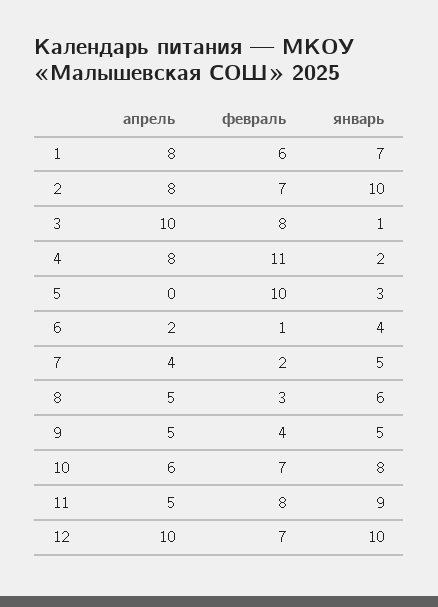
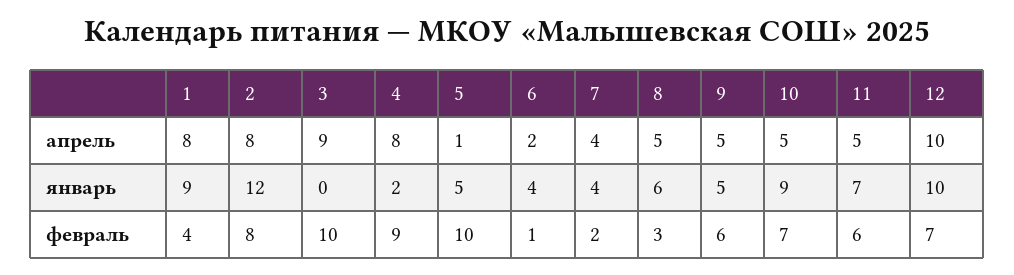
февраль, 1: 6 -> 4
январь, 1: 7 -> 9
февраль, 2: 7 -> 8
январь, 2: 10 -> 12
апрель, 3: 10 -> 9
февраль, 3: 8 -> 10
январь, 3: 1 -> 0
февраль, 4: 11 -> 9
апрель, 5: 0 -> 1
январь, 5: 3 -> 5
январь, 7: 5 -> 4
февраль, 9: 4 -> 6
апрель, 10: 6 -> 5
январь, 10: 8 -> 9
февраль, 11: 8 -> 6
январь, 11: 9 -> 7

